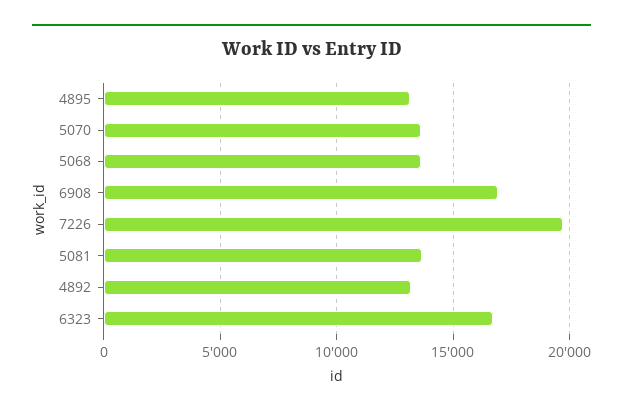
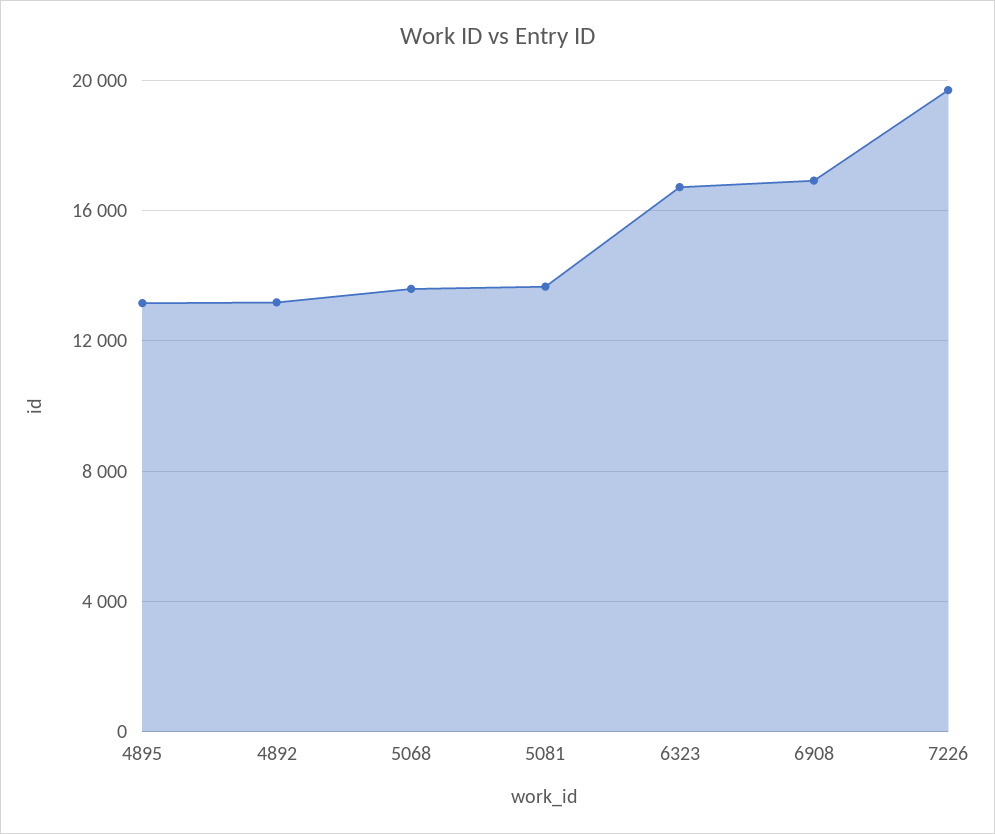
5070: 13500 -> none

